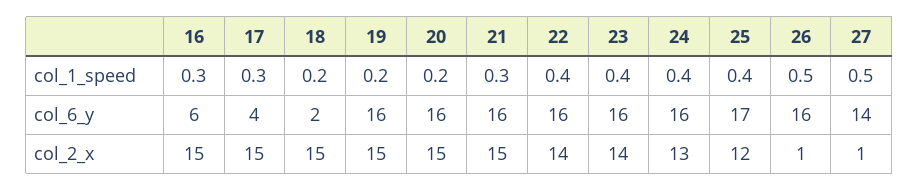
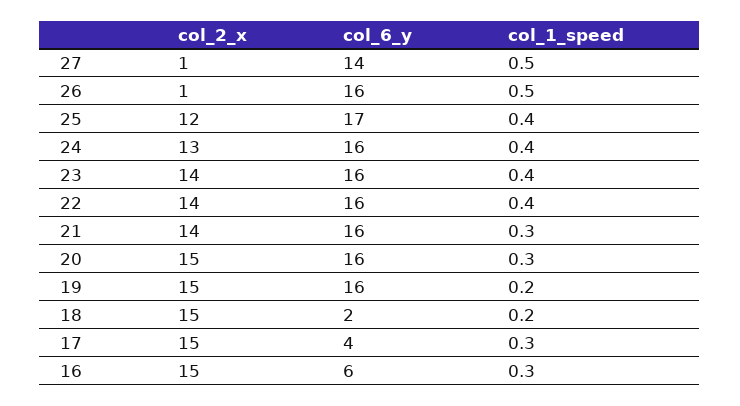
20, col_1_speed: 0.2 -> 0.3
21, col_2_x: 15 -> 14

